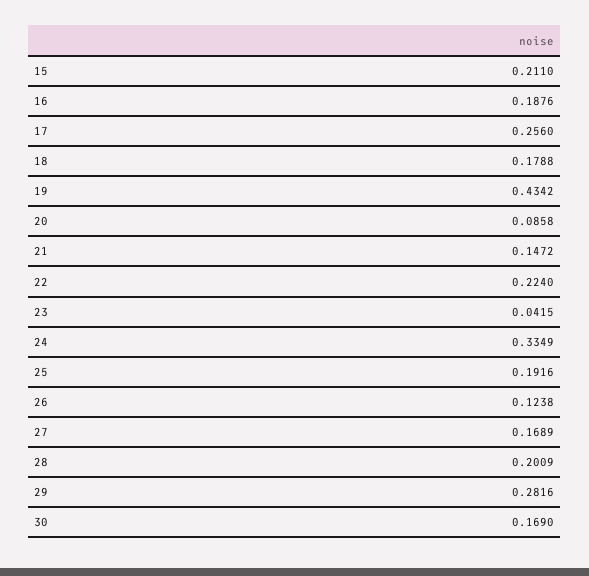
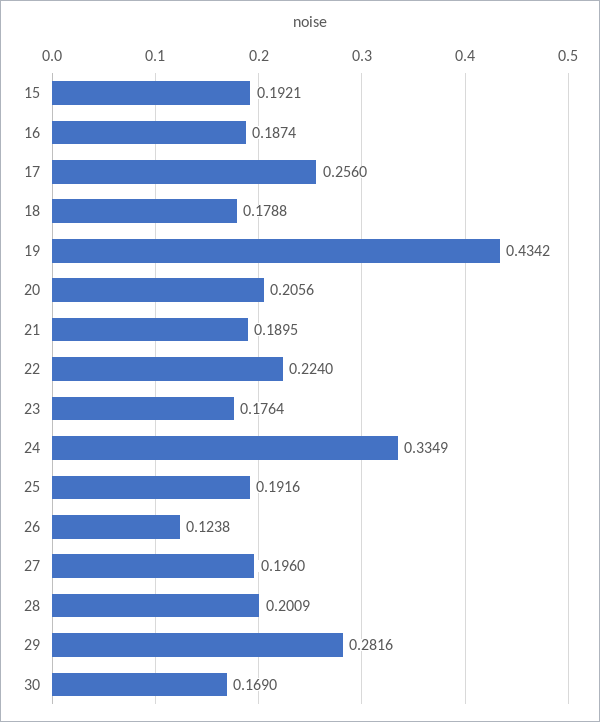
15: 0.211 -> 0.1921
16: 0.1876 -> 0.1874
20: 0.0858 -> 0.2056
21: 0.1472 -> 0.1895
23: 0.0415 -> 0.1764
27: 0.1689 -> 0.196

